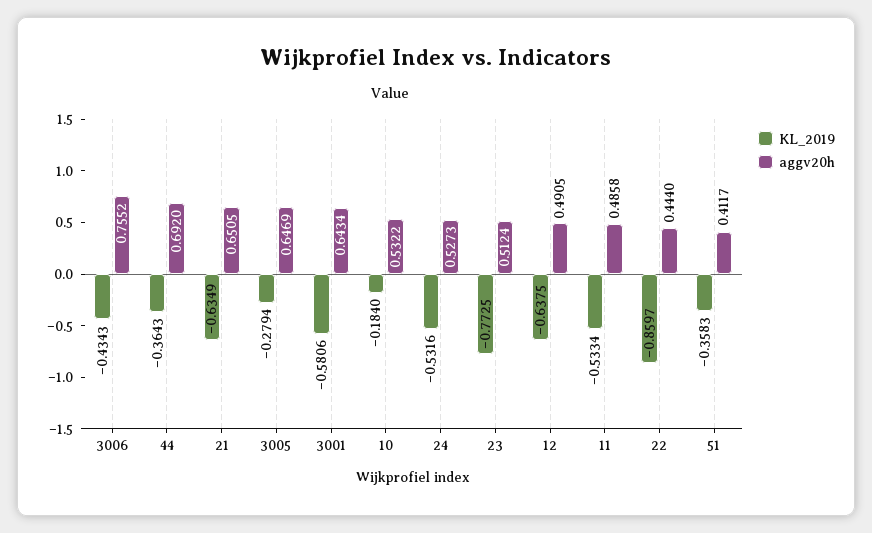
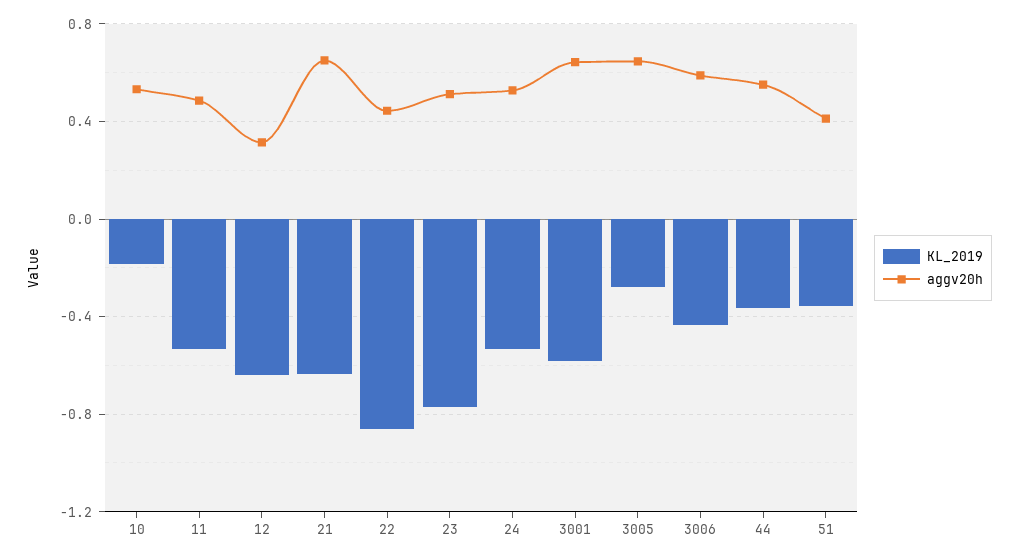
aggv20h, 3006: 0.7552 -> 0.6
aggv20h, 44: 0.692 -> 0.55
aggv20h, 12: 0.4905 -> 0.3

